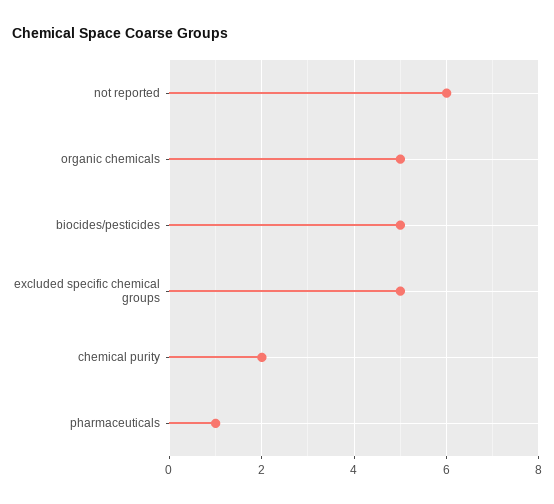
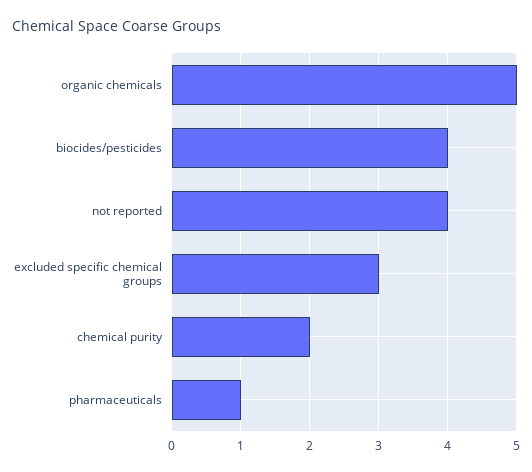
not reported: 6 -> 4
biocides/pesticides: 5 -> 4
excluded specific chemical groups: 5 -> 3

